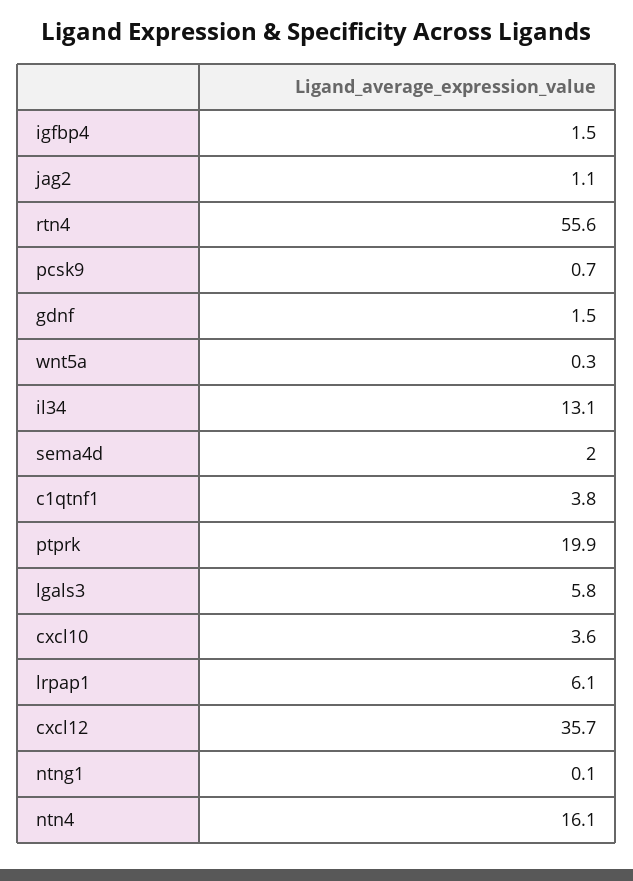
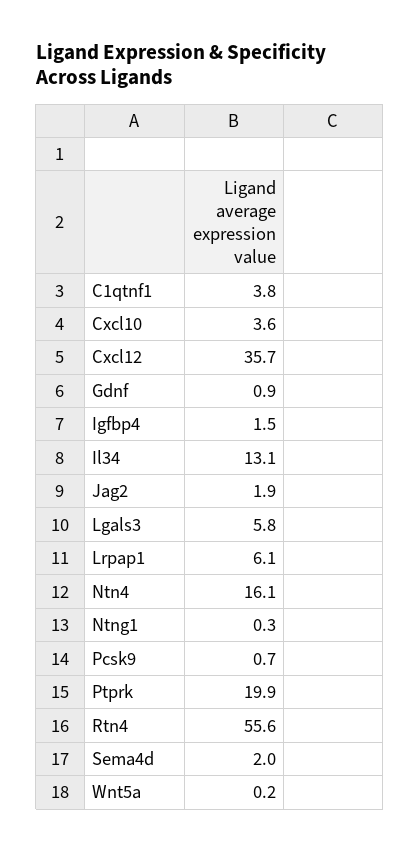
jag2: 1.1 -> 1.9
gdnf: 1.5 -> 0.9
wnt5a: 0.3 -> 0.2
ntng1: 0.1 -> 0.3

